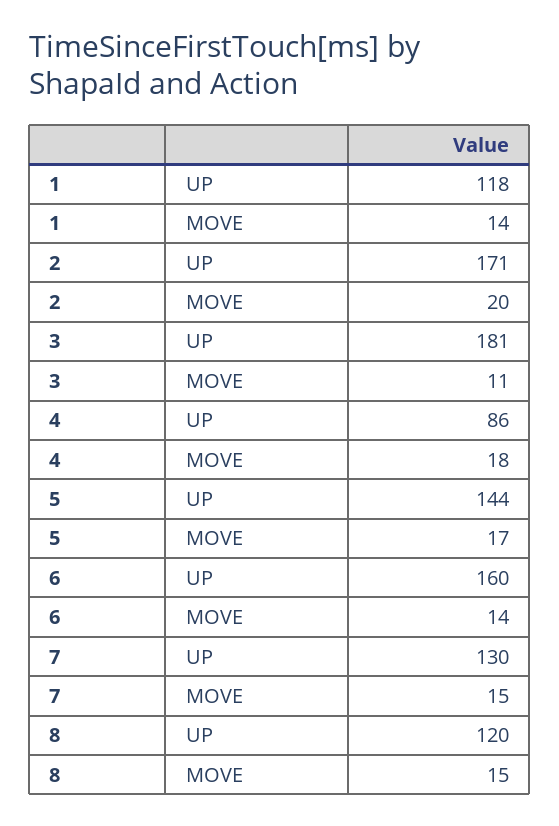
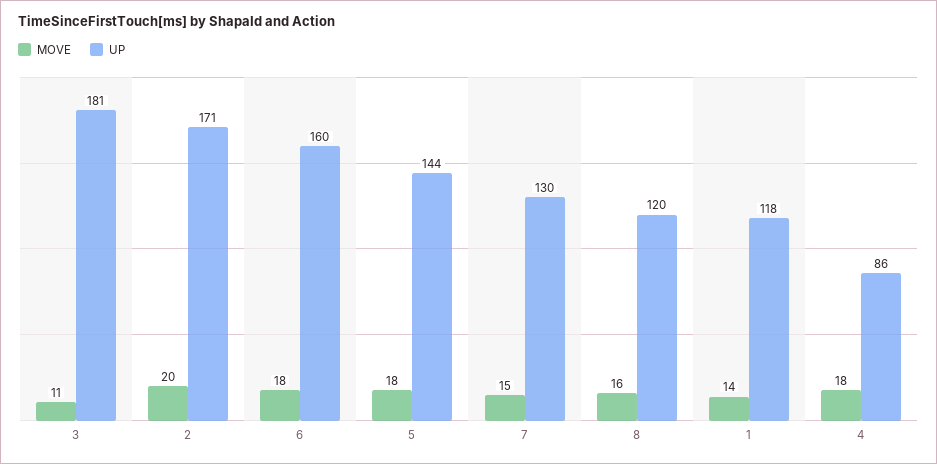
MOVE, 5: 17 -> 18
MOVE, 6: 14 -> 18
MOVE, 8: 15 -> 16

